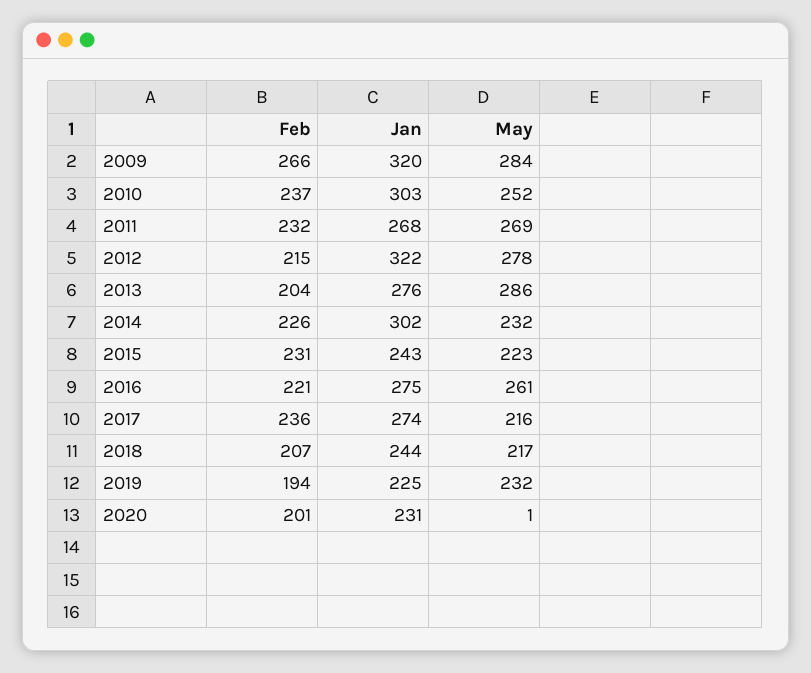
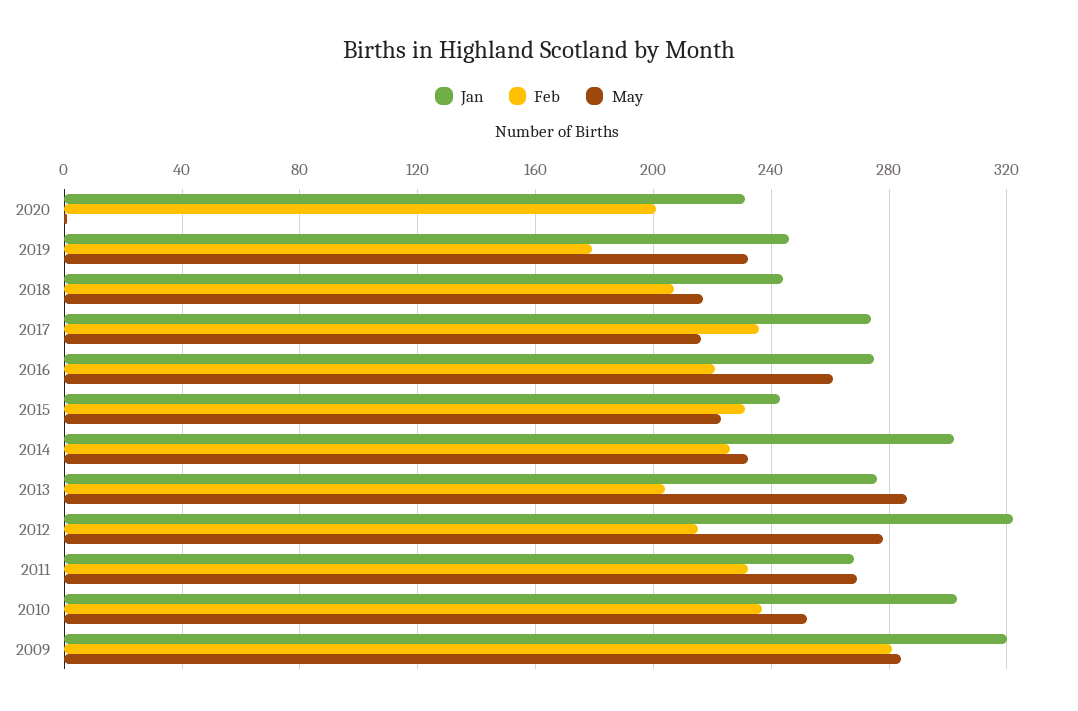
Feb, 2009: 266 -> 280
Feb, 2019: 194 -> 180
Jan, 2019: 225 -> 245

